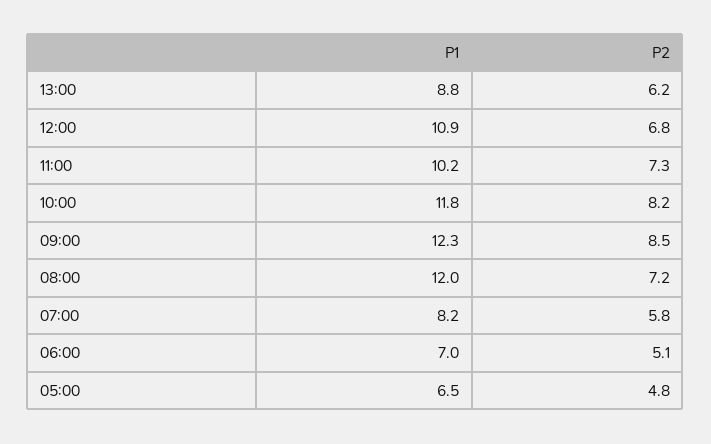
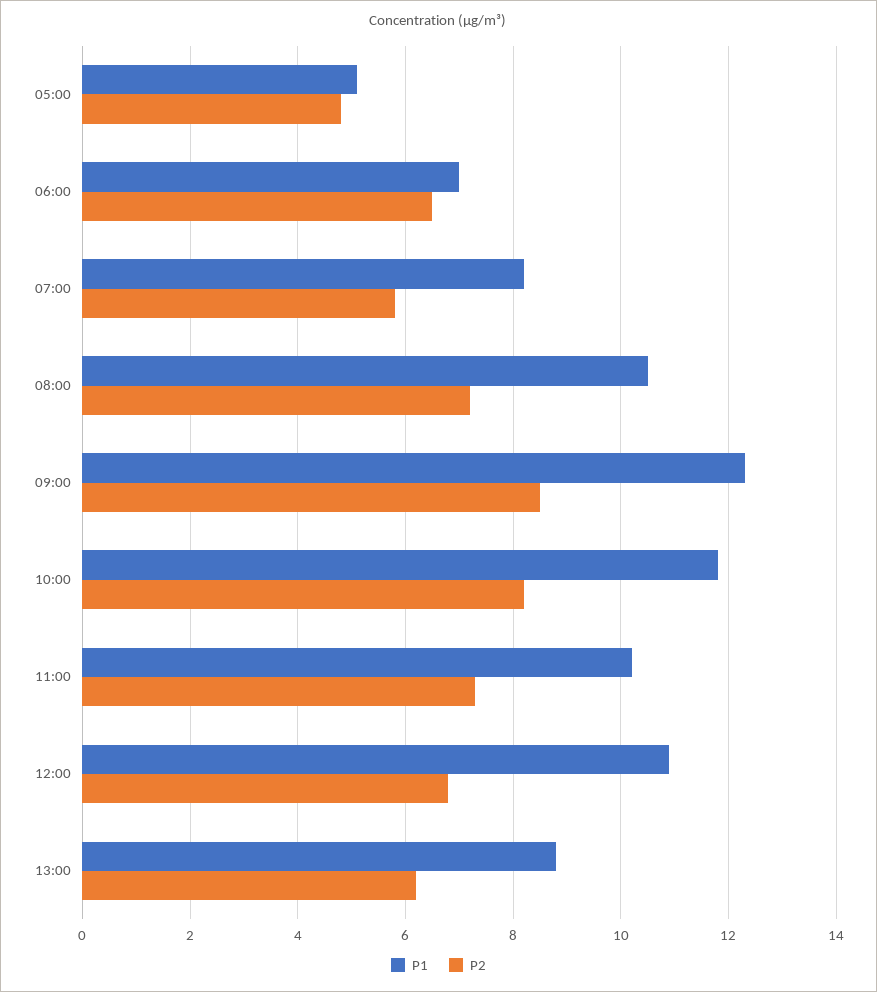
P1, 08:00: 12 -> 10.5
P2, 06:00: 5.1 -> 6.5
P1, 05:00: 6.5 -> 5

